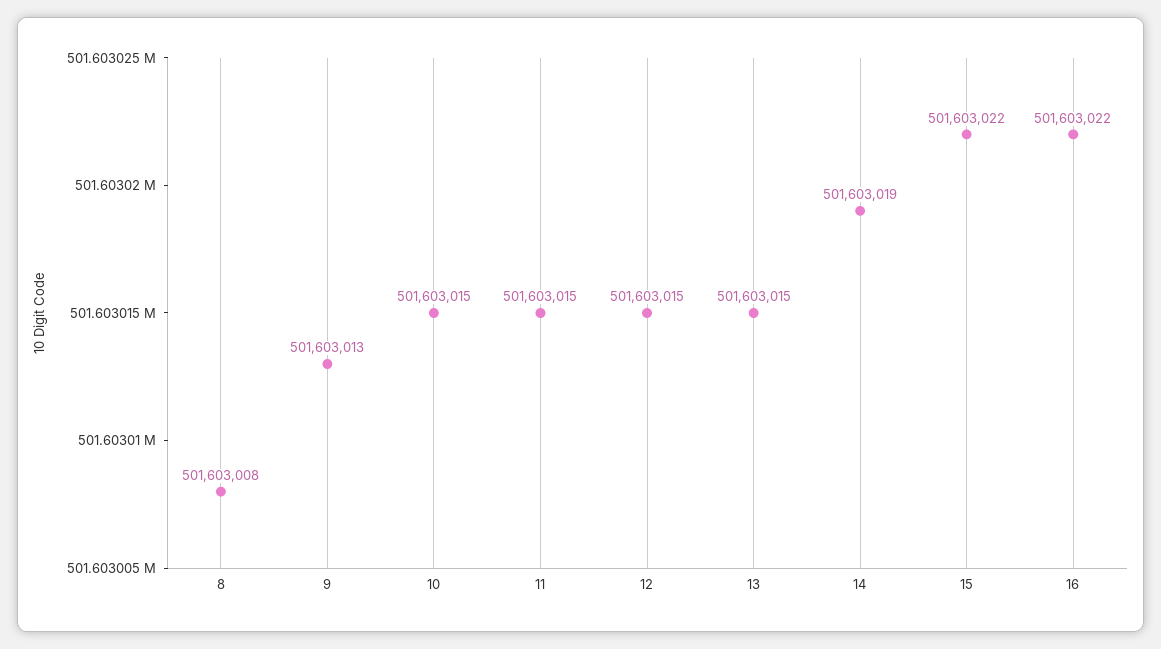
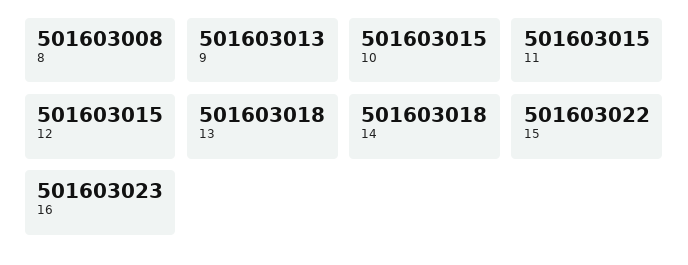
13: 501603015 -> 501603018
14: 501603019 -> 501603018
16: 501603022 -> 501603023

